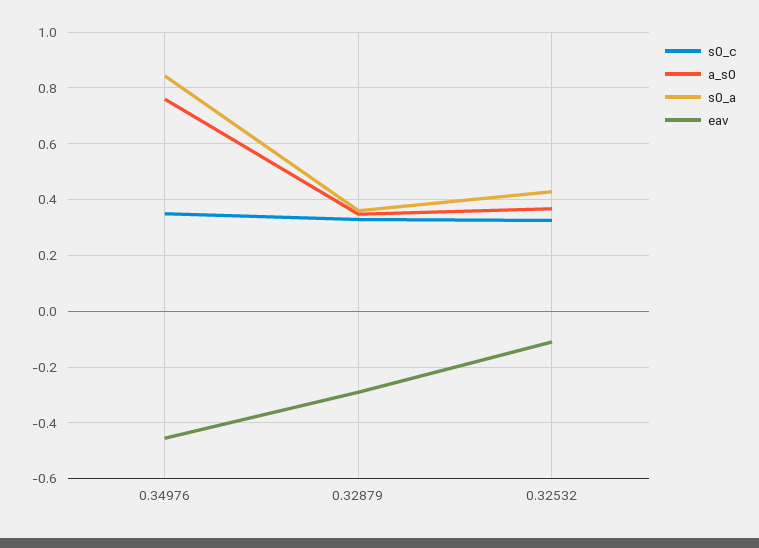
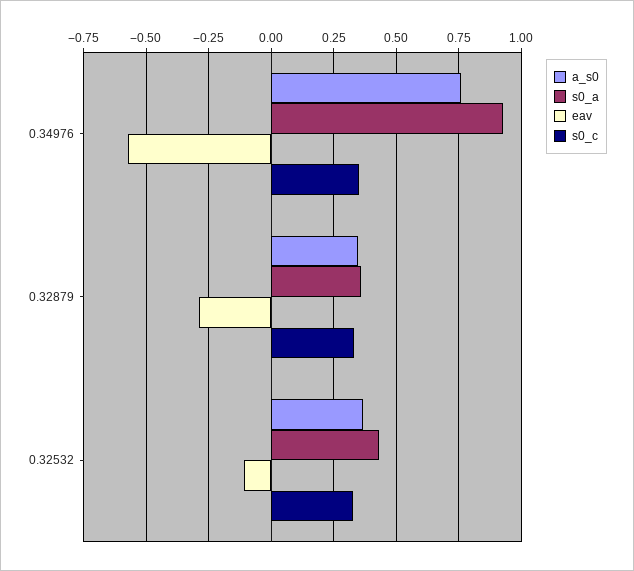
s0_a, 0.34976: 0.85 -> 0.925
eav, 0.34976: -0.45 -> -0.575

